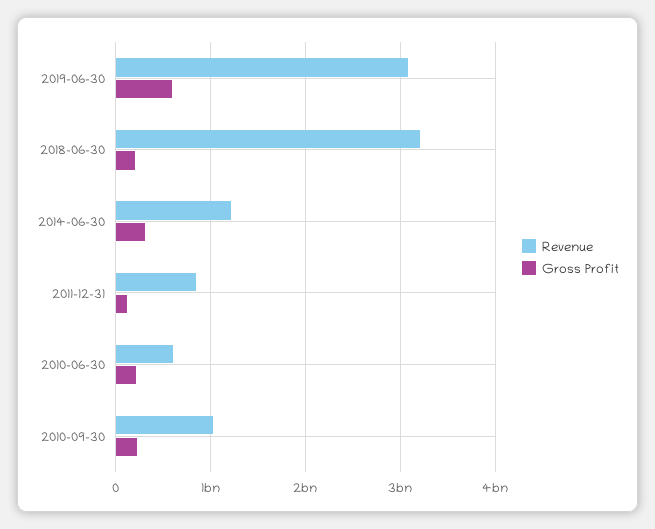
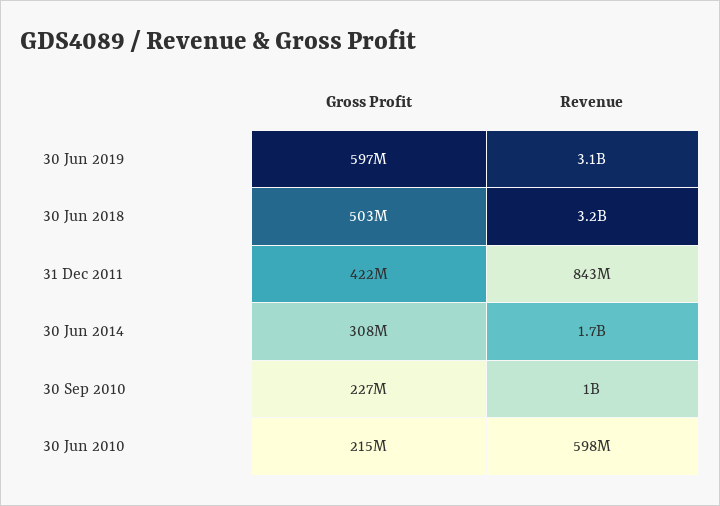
Gross Profit, 2018-06-30: 200000000 -> 503000000
Revenue, 2014-06-30: 1200000000 -> 1700000000
Gross Profit, 2011-12-31: 100000000 -> 422000000

